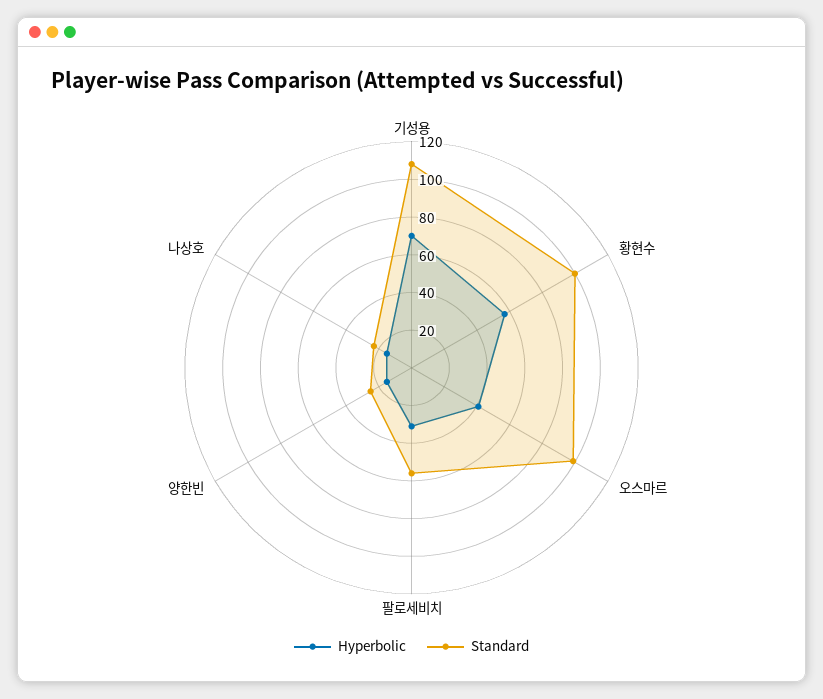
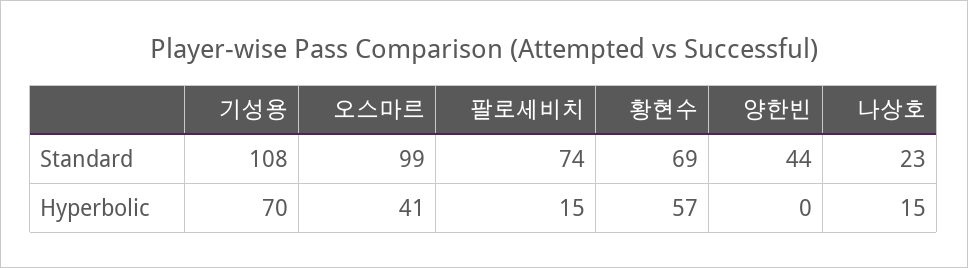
Standard, 황현수: 100 -> 69
Hyperbolic, 팔로세비치: 30 -> 15
Standard, 팔로세비치: 55 -> 74
Hyperbolic, 양한빈: 15 -> 0
Standard, 양한빈: 25 -> 44

